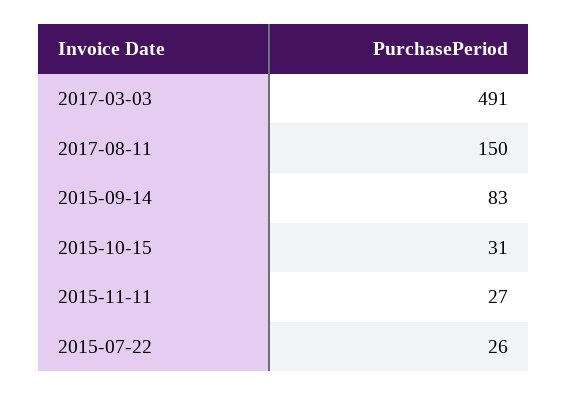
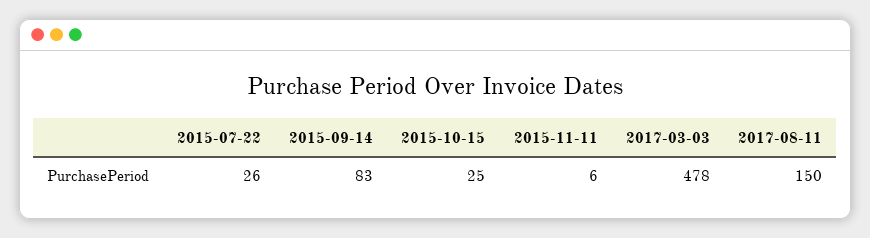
2017-03-03: 491 -> 478
2015-10-15: 31 -> 25
2015-11-11: 27 -> 6

